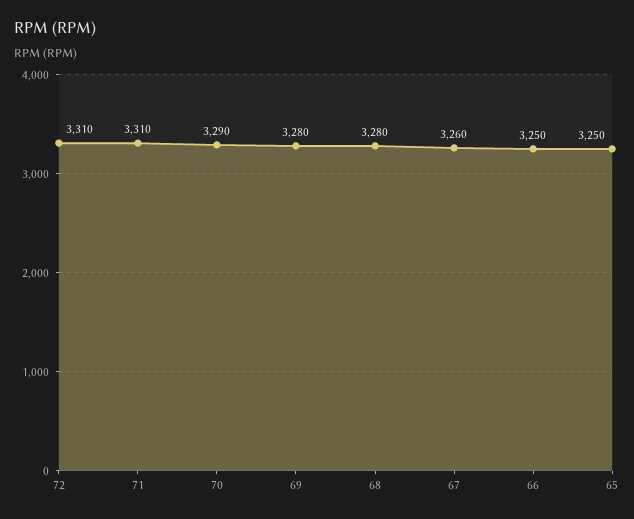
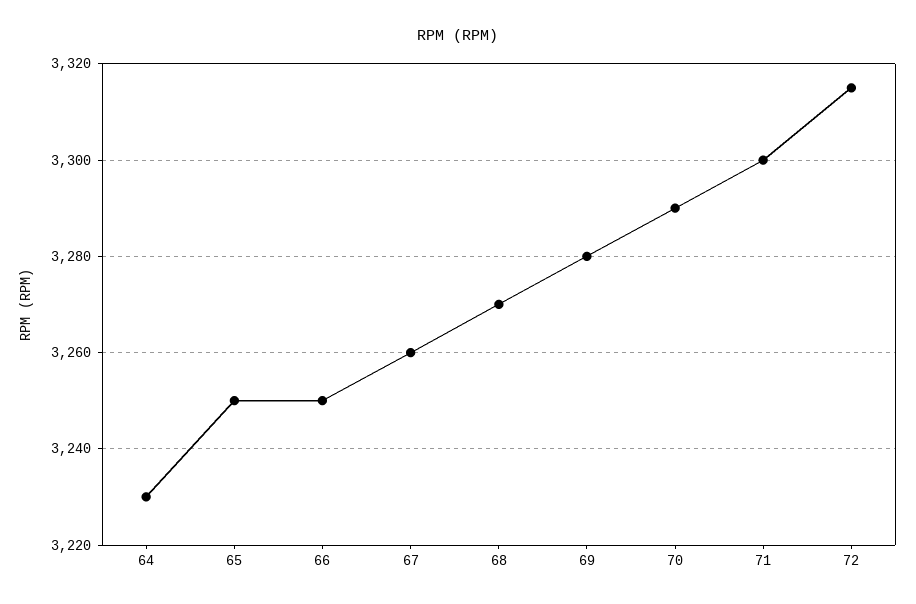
72: 3310 -> 3315
71: 3310 -> 3300
68: 3280 -> 3270
64: none -> 3230

